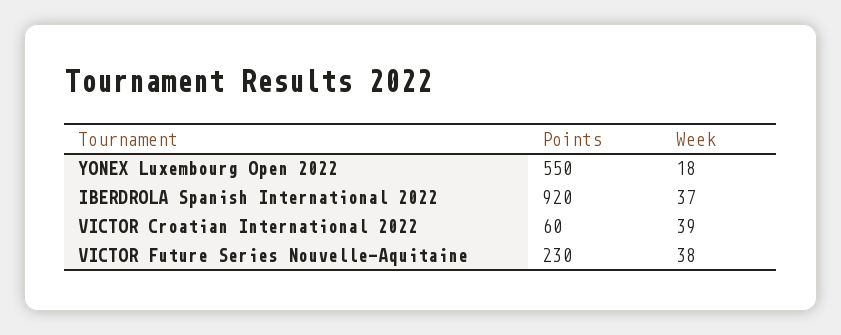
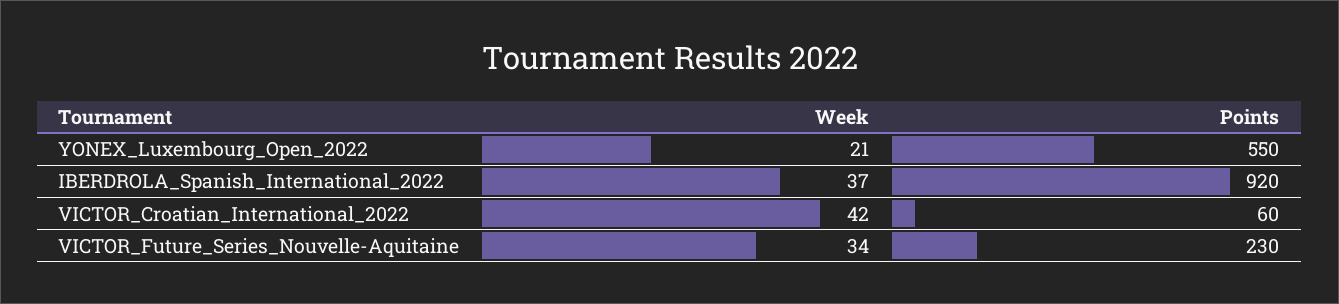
Week, YONEX Luxembourg Open 2022: 18 -> 21
Week, VICTOR Croatian International 2022: 39 -> 42
Week, VICTOR Future Series Nouvelle-Aquitaine: 38 -> 34

